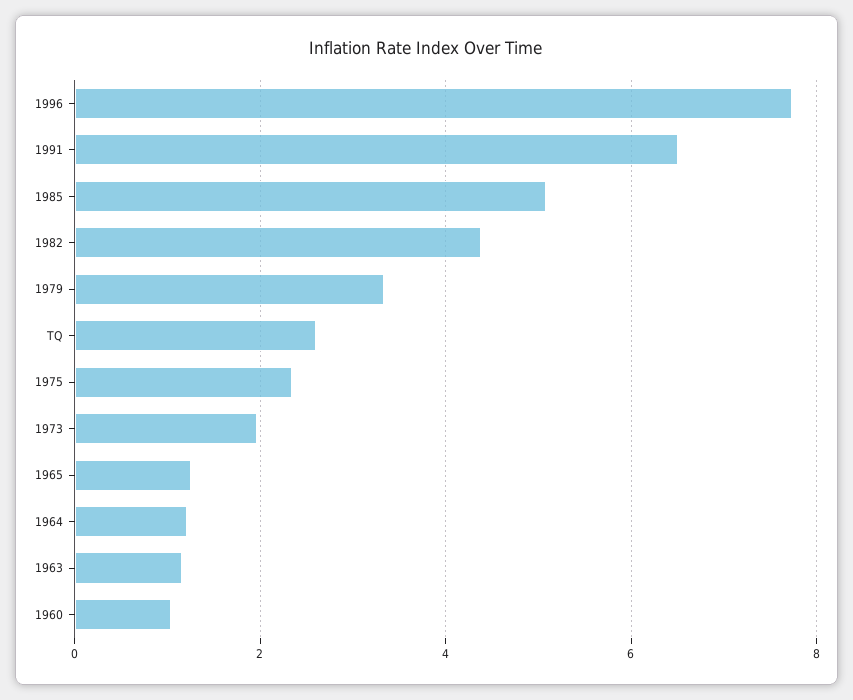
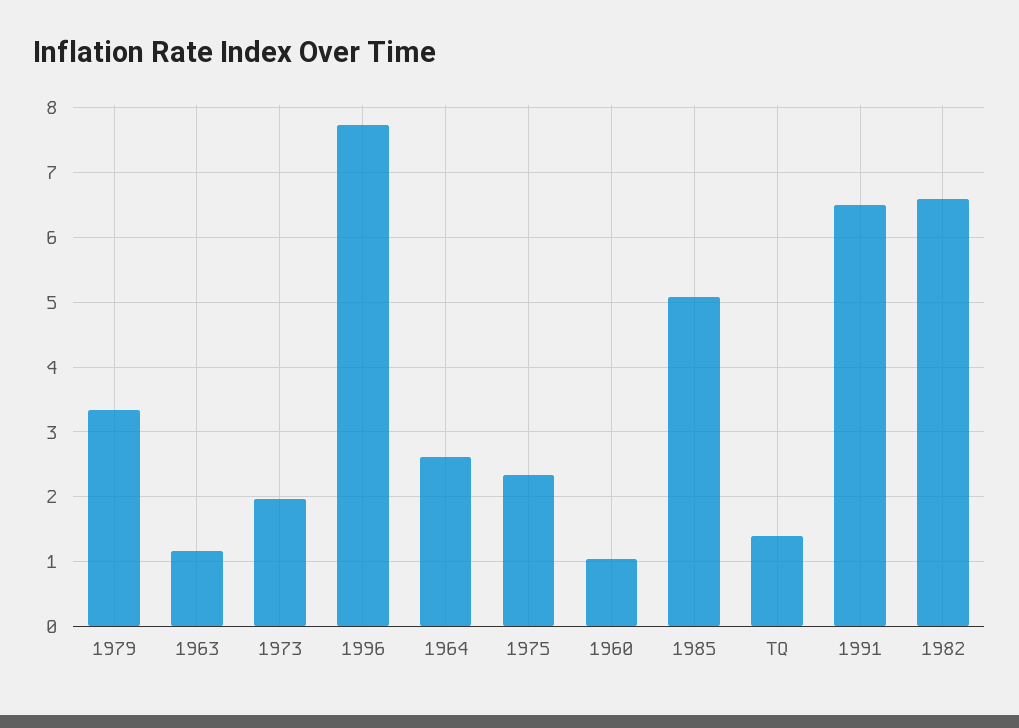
1982: 4.4 -> 6.6
TQ: 2.6 -> 1.4
1965: 1.2 -> none
1964: 1.2 -> 2.6

